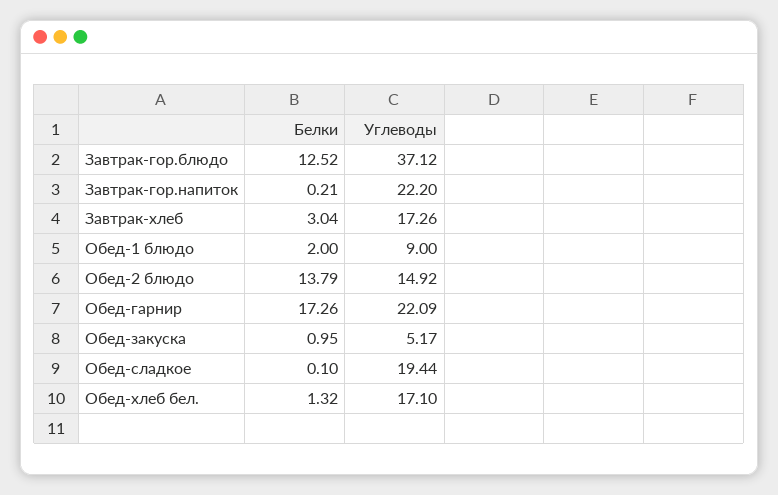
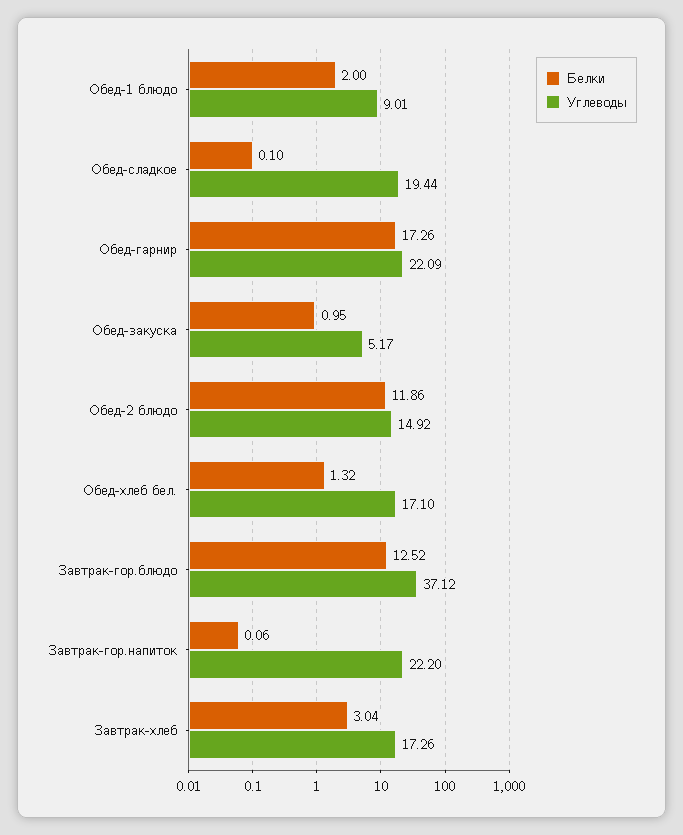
Белки, Завтрак-гор.напиток: 0.21 -> 0.06
Углеводы, Обед-1 блюдо: 9 -> 9.01
Белки, Обед-2 блюдо: 13.79 -> 11.86

